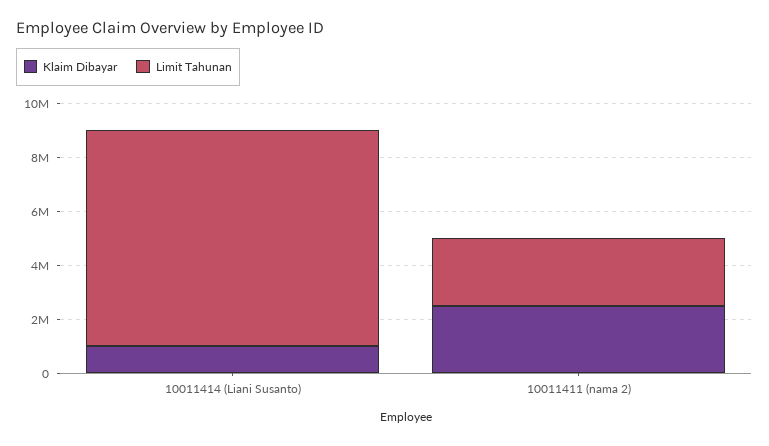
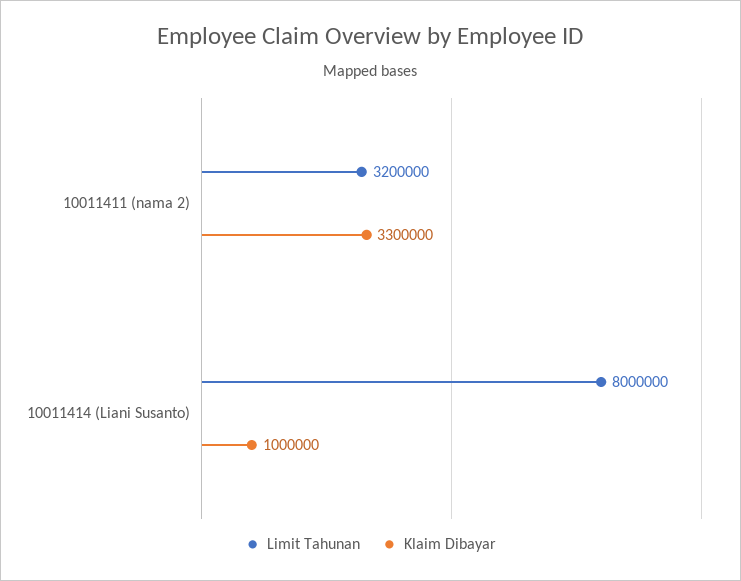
Klaim Dibayar, 10011411 (nama 2): 2500000 -> 3300000
Limit Tahunan, 10011411 (nama 2): 2500000 -> 3200000

